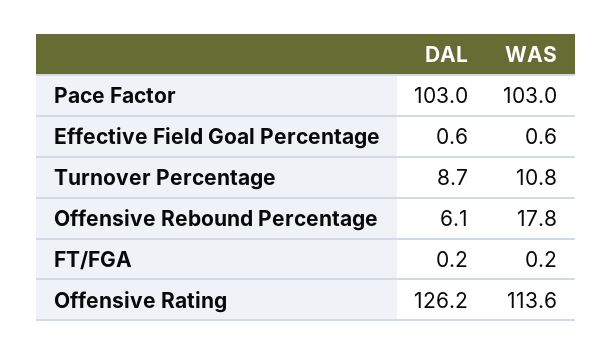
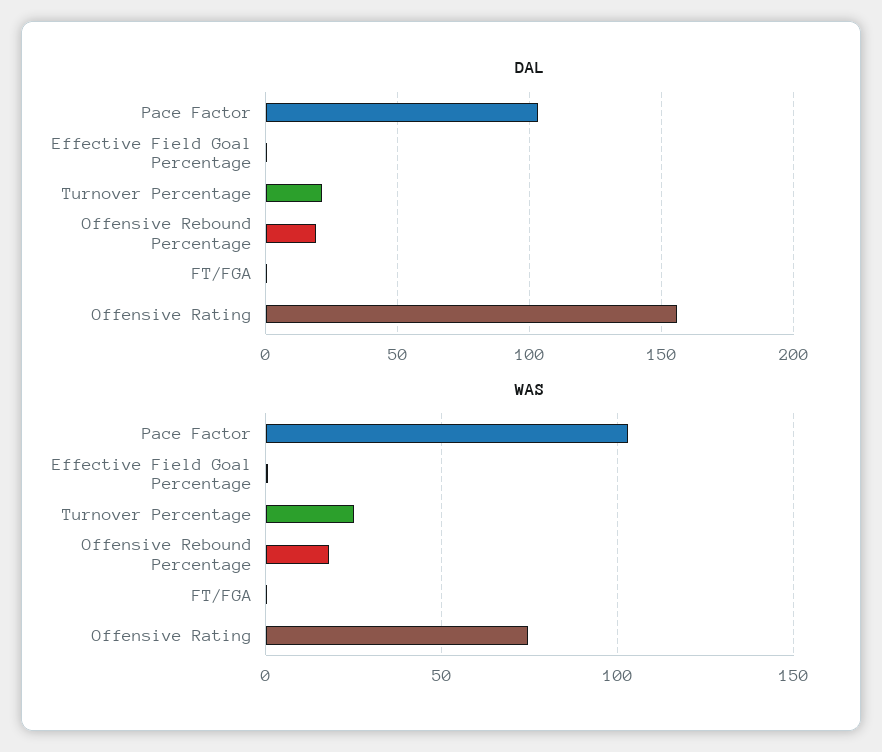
DAL, Turnover Percentage: 8.7 -> 20
WAS, Turnover Percentage: 10.8 -> 25
DAL, Offensive Rebound Percentage: 6.1 -> 20
DAL, Offensive Rating: 126.2 -> 155
WAS, Offensive Rating: 113.6 -> 75

